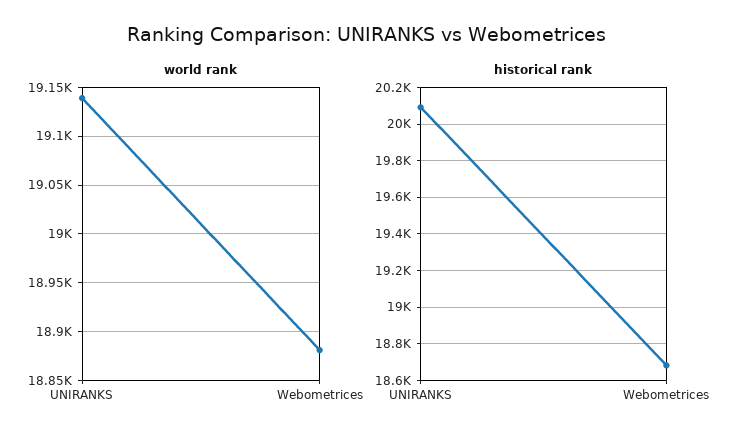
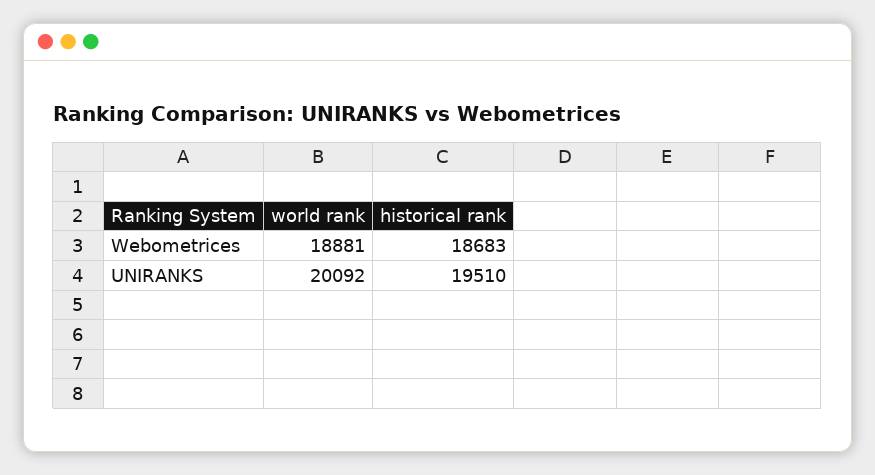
world rank, UNIRANKS: 19140 -> 20092
historical rank, UNIRANKS: 20100 -> 19510

